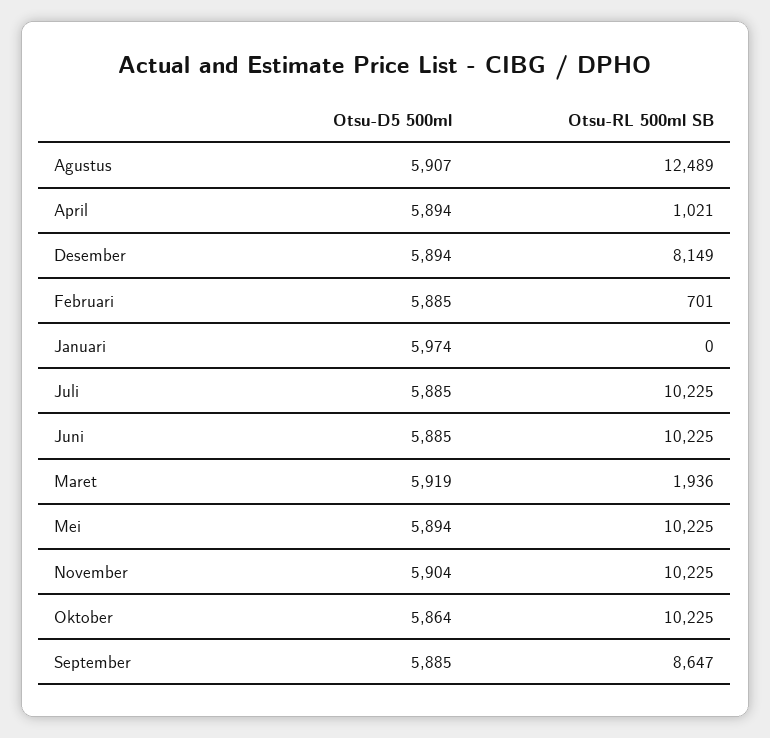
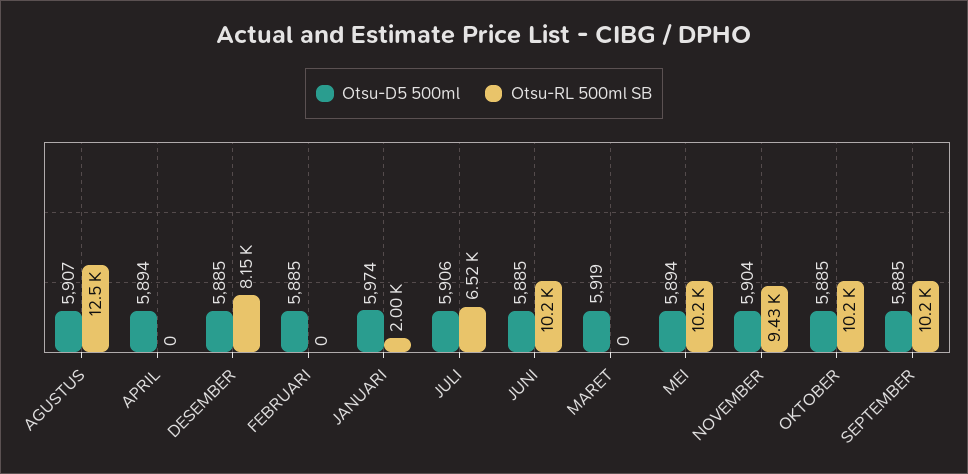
Otsu-RL 500ml SB, April: 1021 -> 0
Otsu-D5 500ml, Desember: 5894 -> 5885
Otsu-RL 500ml SB, Februari: 701 -> 0
Otsu-RL 500ml SB, Januari: 0 -> 2000
Otsu-D5 500ml, Juli: 5885 -> 5906
Otsu-RL 500ml SB, Juli: 10225 -> 6520
Otsu-RL 500ml SB, Maret: 1936 -> 0
Otsu-RL 500ml SB, November: 10225 -> 9430
Otsu-D5 500ml, Oktober: 5864 -> 5885
Otsu-RL 500ml SB, September: 8647 -> 10200

